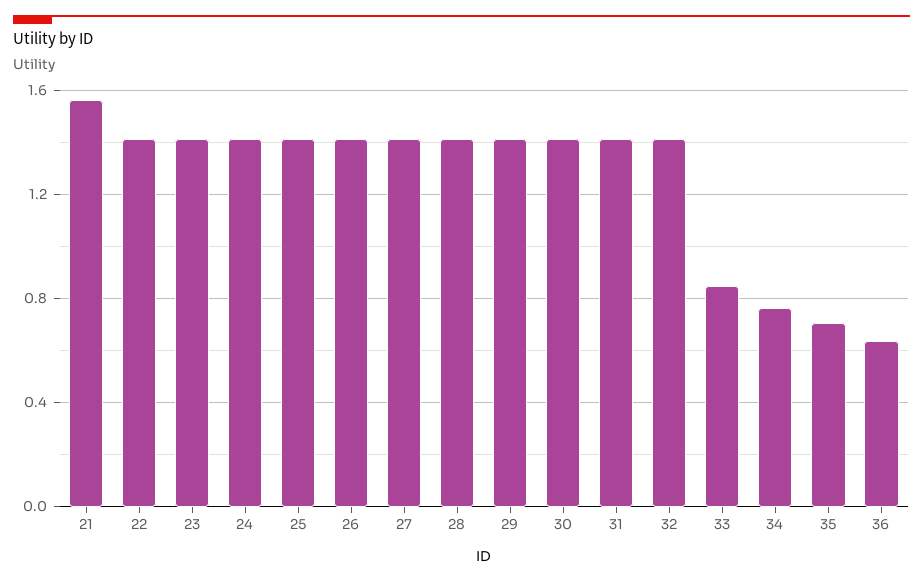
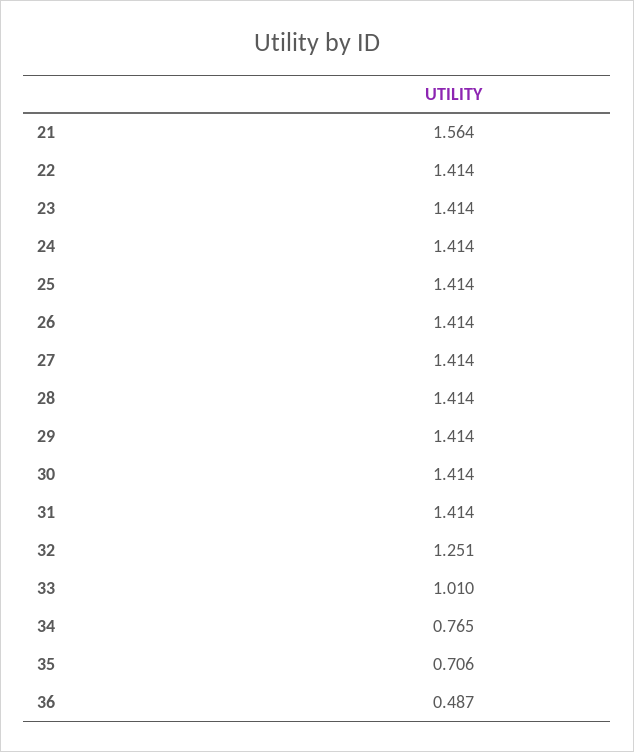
32: 1.4 -> 1.251
33: 0.85 -> 1.01
36: 0.65 -> 0.487

